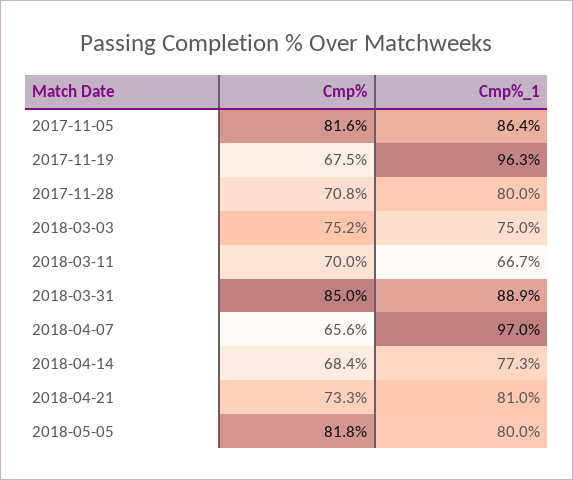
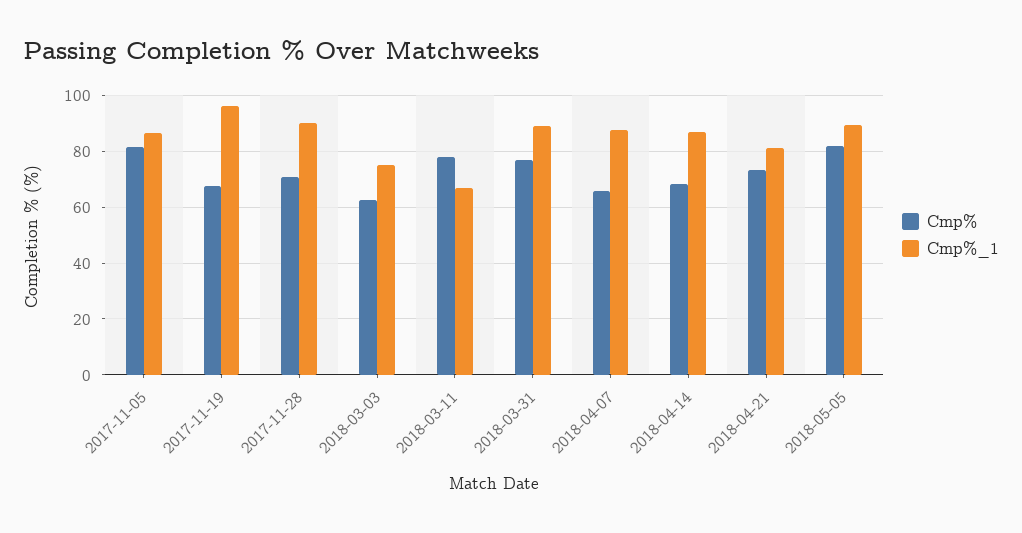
Cmp%_1, 2017-11-28: 80 -> 90
Cmp%, 2018-03-03: 75.2 -> 62.5
Cmp%, 2018-03-11: 70 -> 77.5
Cmp%, 2018-03-31: 85 -> 77.5
Cmp%_1, 2018-04-07: 97 -> 87.5
Cmp%_1, 2018-04-14: 77.3 -> 87.5
Cmp%_1, 2018-05-05: 80 -> 90

